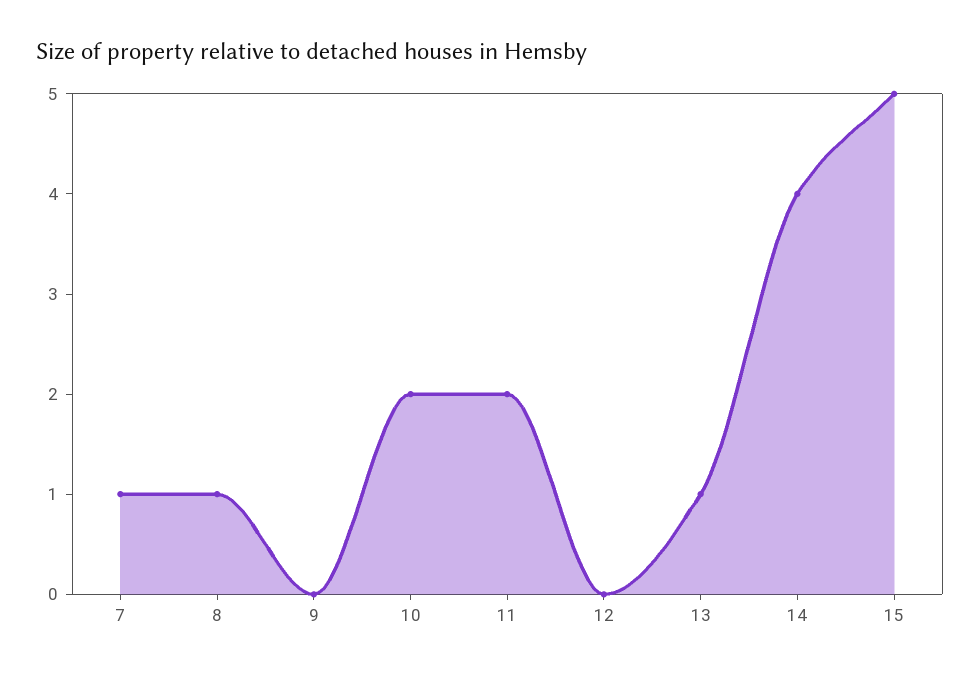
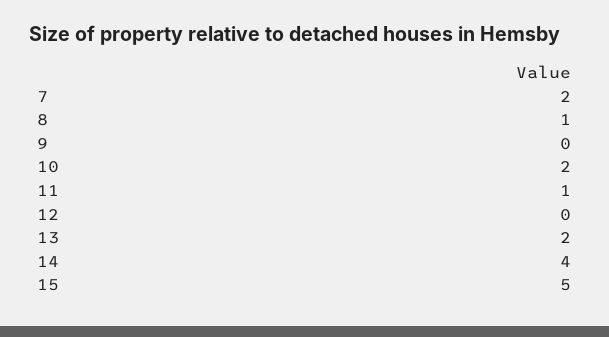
7: 1 -> 2
11: 2 -> 1
13: 1 -> 2

